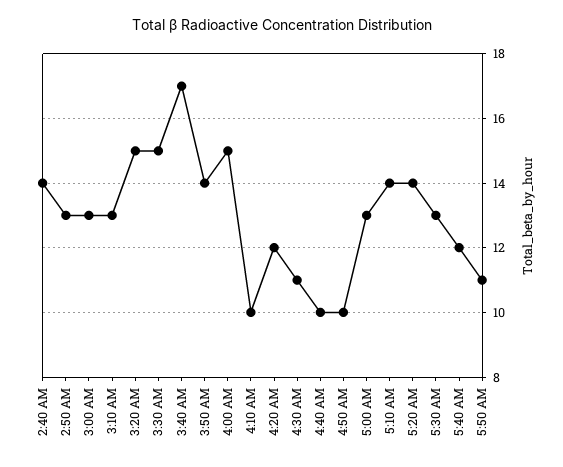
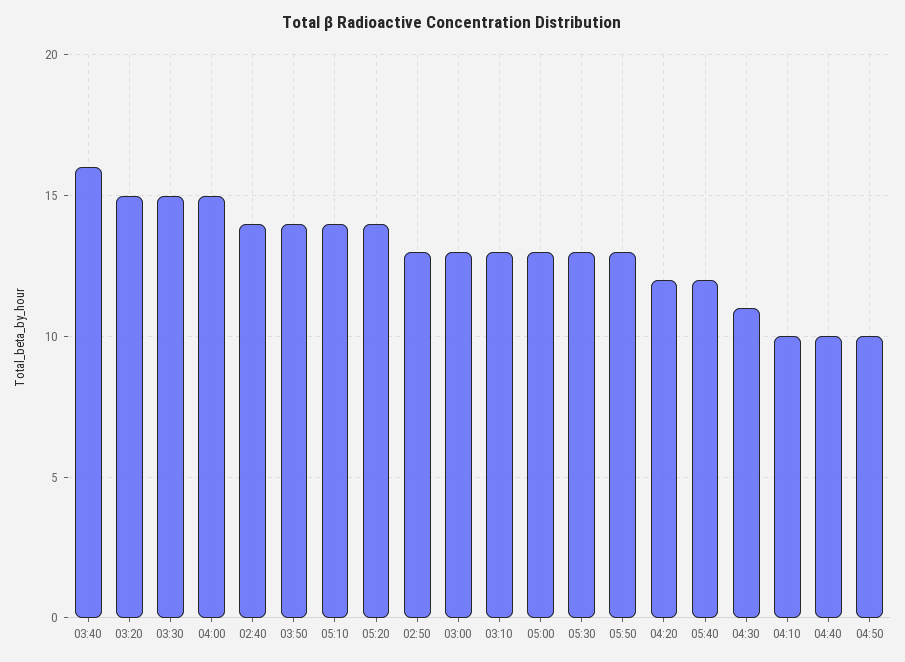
3:40 AM: 17 -> 16
5:50 AM: 11 -> 13

